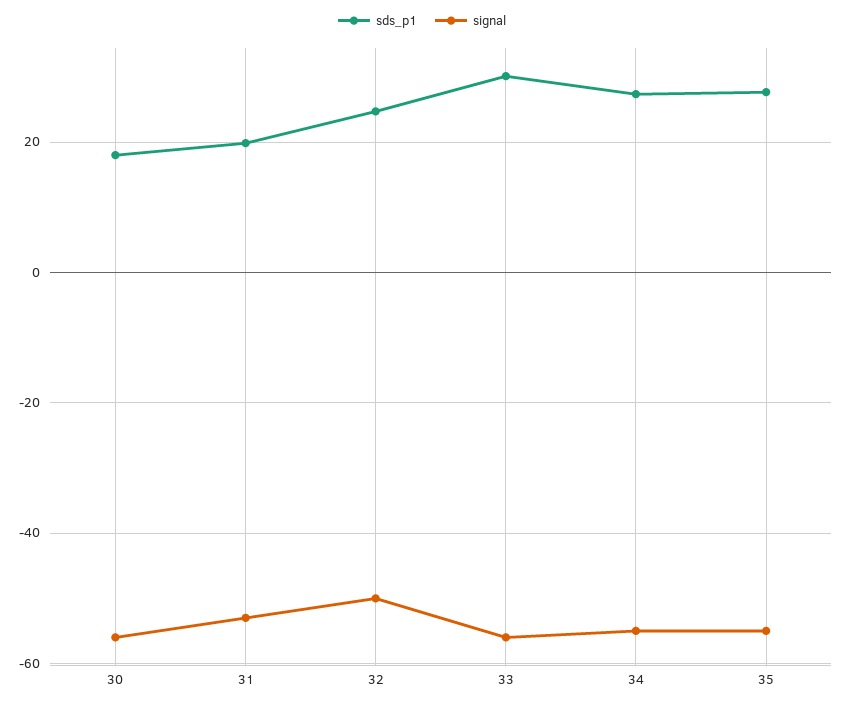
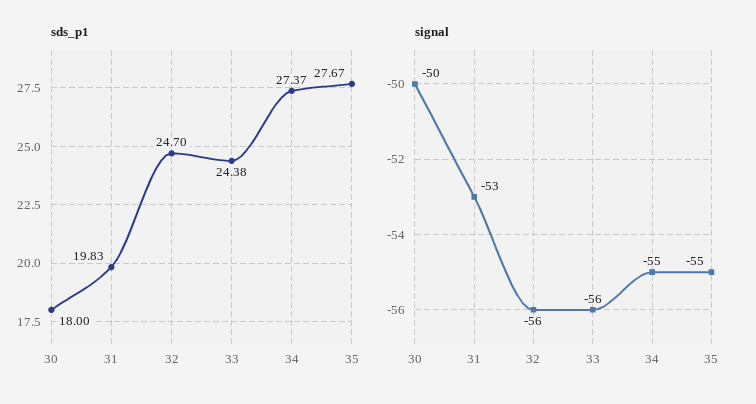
signal, 30: -56 -> -50
signal, 32: -50 -> -56
sds_p1, 33: 30 -> 24.38

